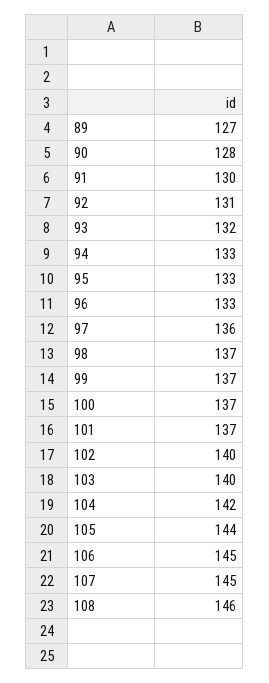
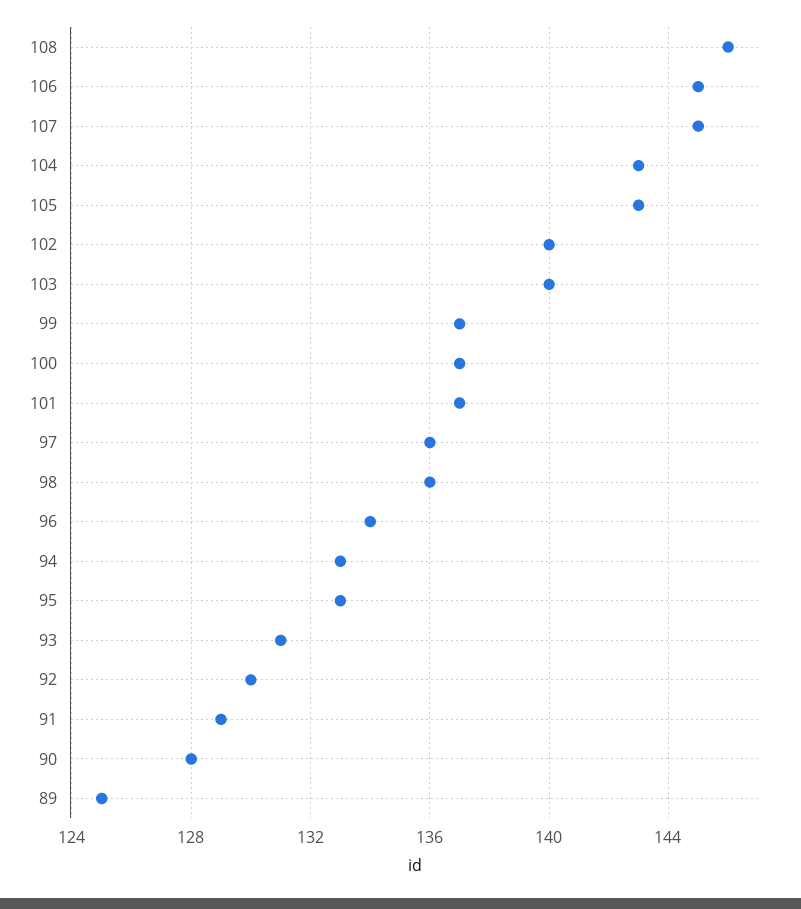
89: 127 -> 125
91: 130 -> 129
92: 131 -> 130
93: 132 -> 131
96: 133 -> 134
98: 137 -> 136
104: 142 -> 143
105: 144 -> 143

